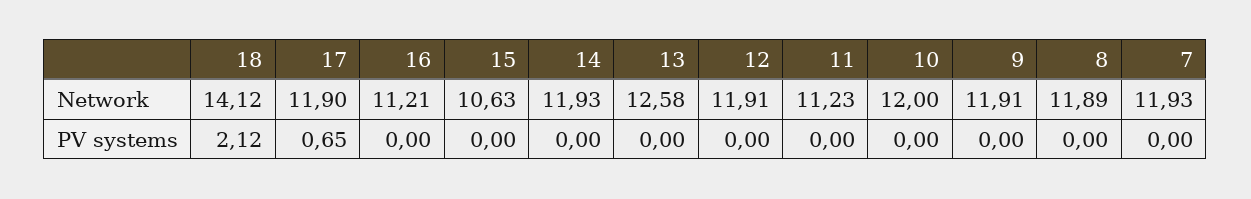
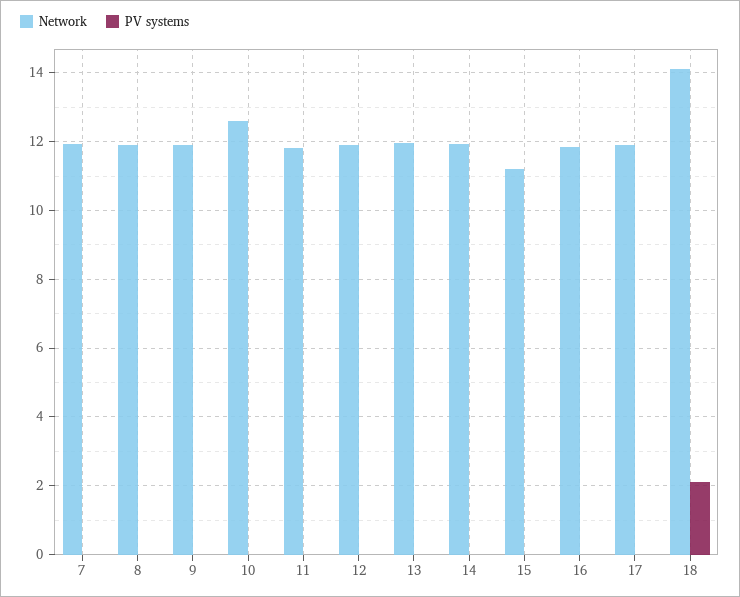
Network, 16: 11.21 -> 11.8
Network, 15: 10.63 -> 11.2
Network, 13: 12.58 -> 12
Network, 11: 11.23 -> 11.8
Network, 10: 12 -> 12.6
PV systems, 17: 0.65 -> 0

